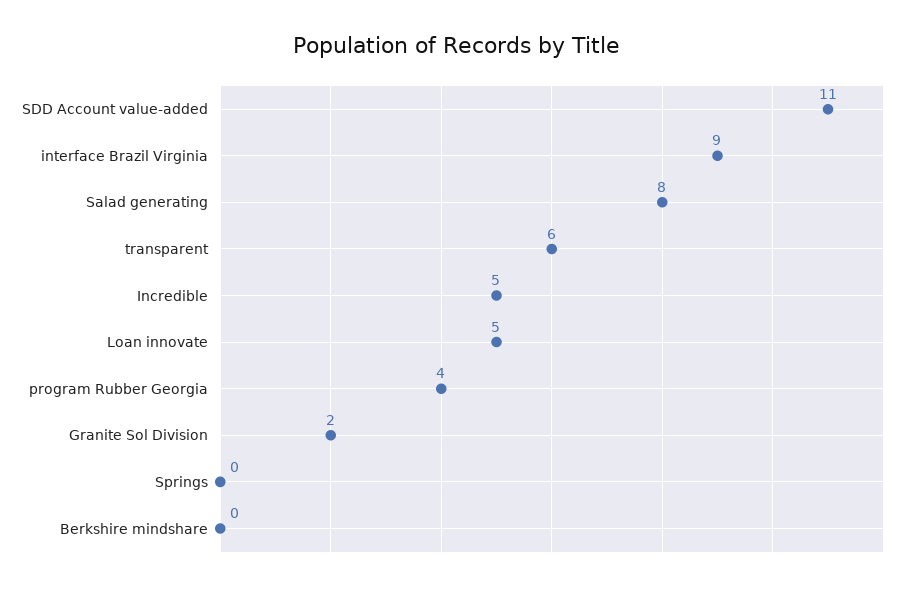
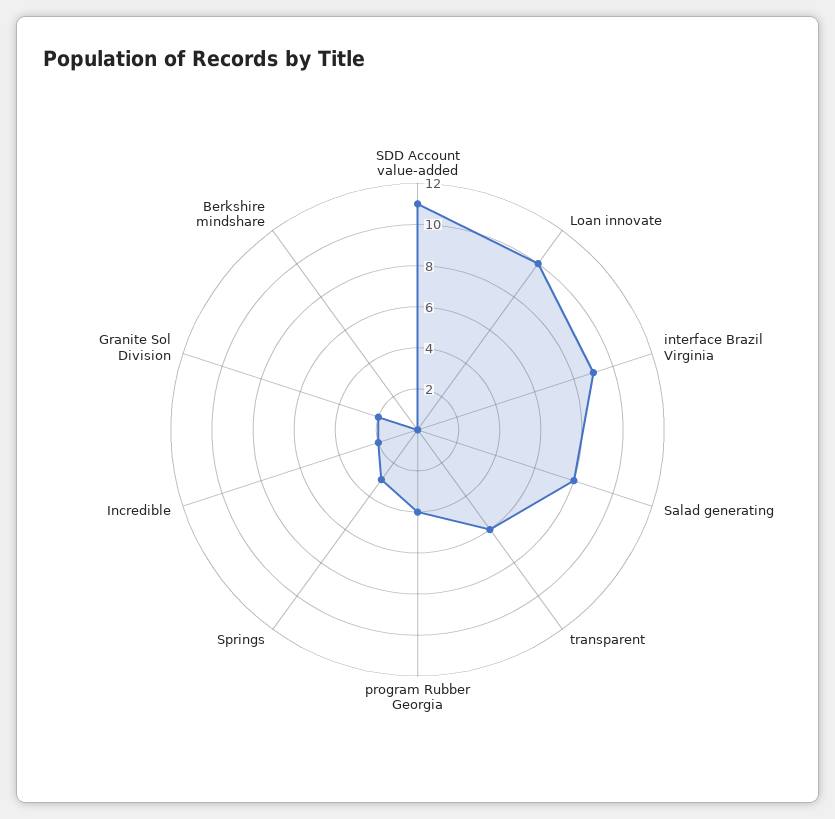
Incredible: 5 -> 2
Loan innovate: 5 -> 10
Springs: 0 -> 3

